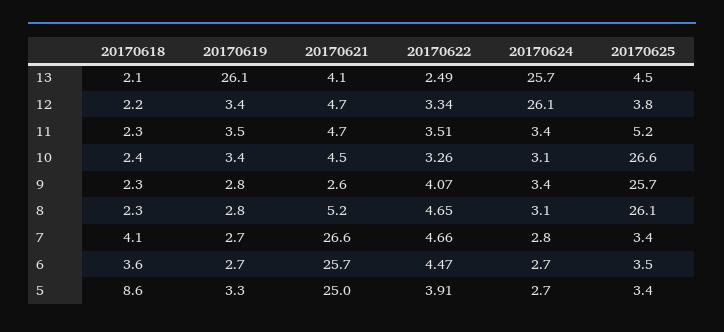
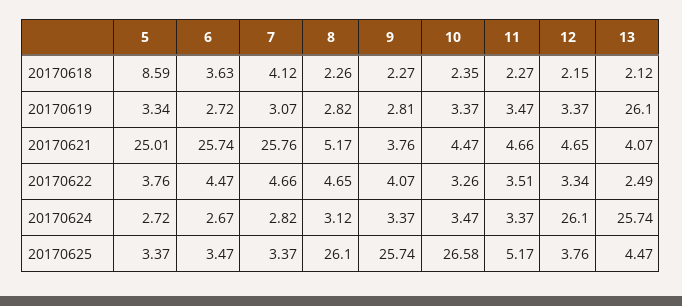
20170624, 10: 3.1 -> 3.47
20170621, 9: 2.6 -> 3.76
20170619, 7: 2.7 -> 3.07
20170621, 7: 26.6 -> 25.76
20170622, 5: 3.91 -> 3.76

